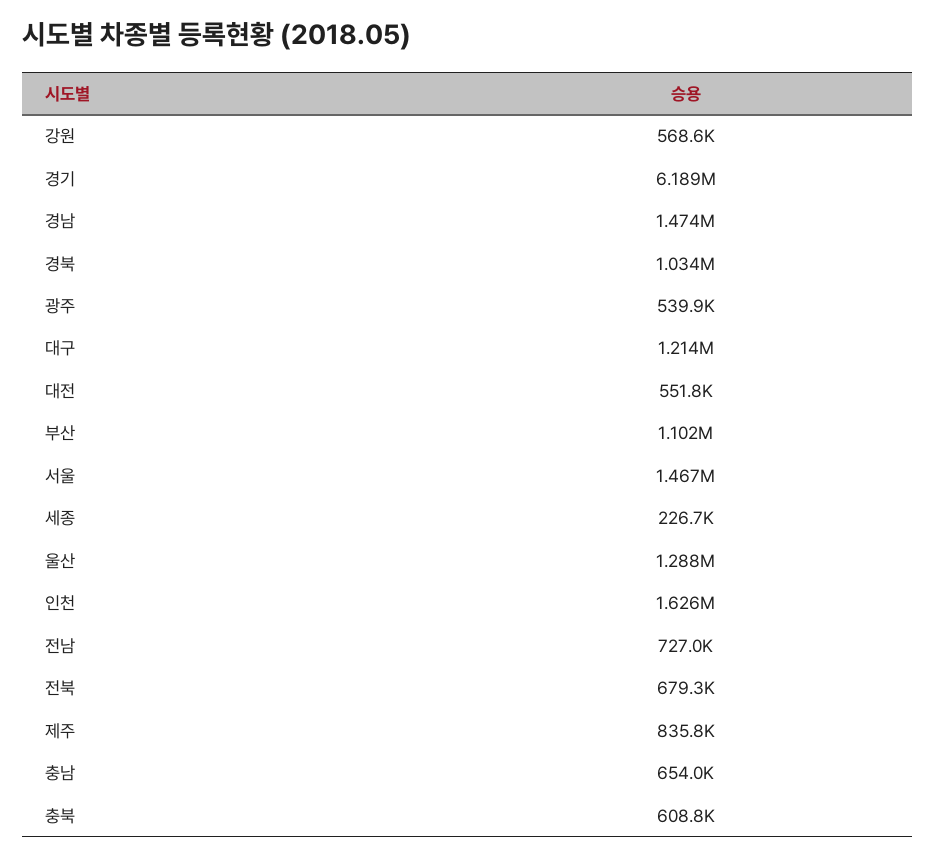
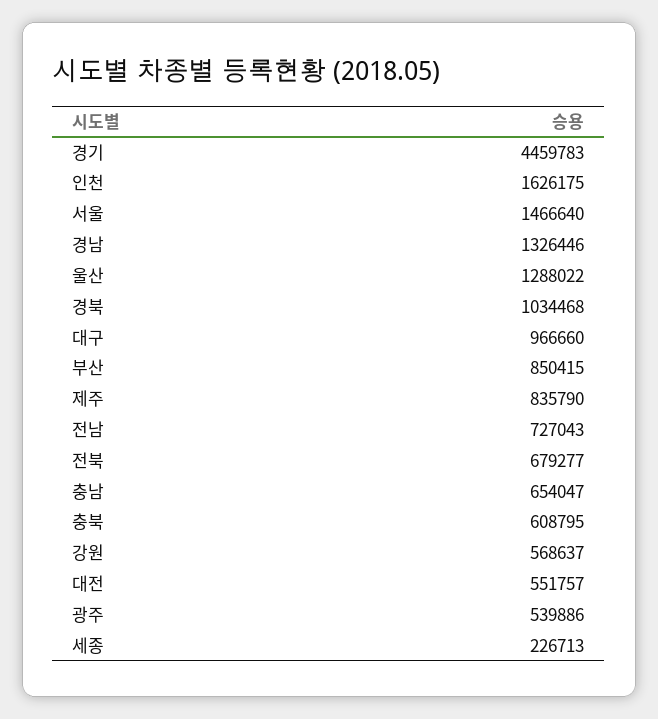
경기: 6189000 -> 4459783
경남: 1474000 -> 1326446
대구: 1214000 -> 966660
부산: 1102000 -> 850415

